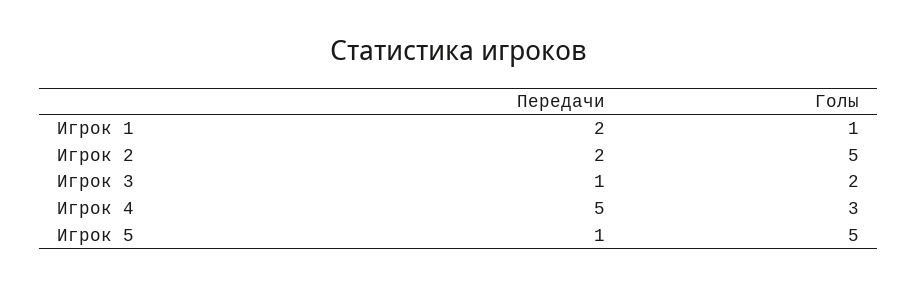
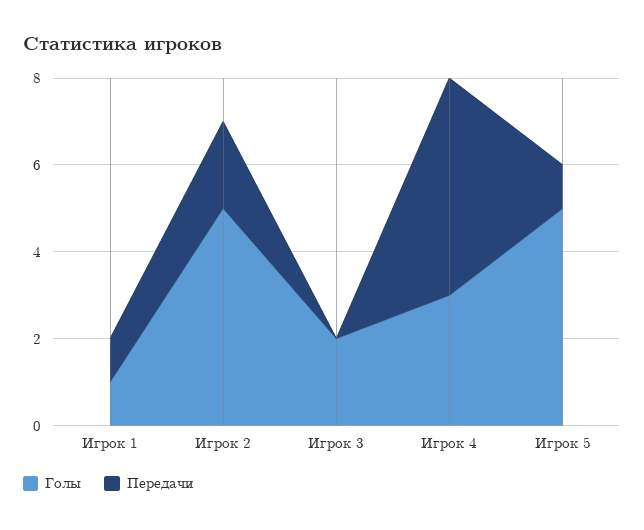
Передачи, Игрок 1: 2 -> 1
Передачи, Игрок 3: 1 -> 0

